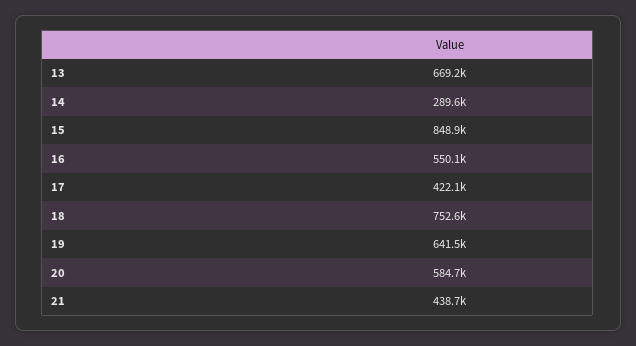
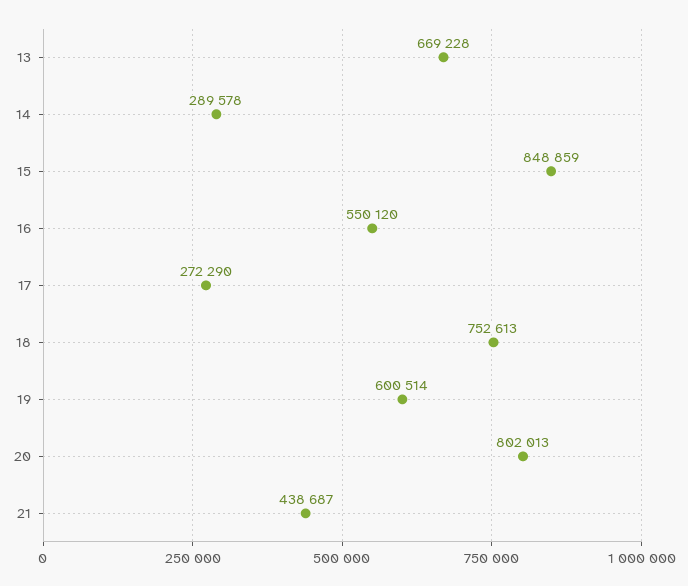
17: 422100 -> 272290
19: 641500 -> 600514
20: 584700 -> 802013

